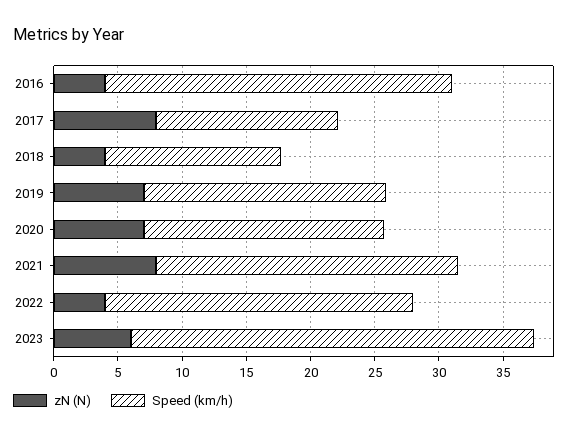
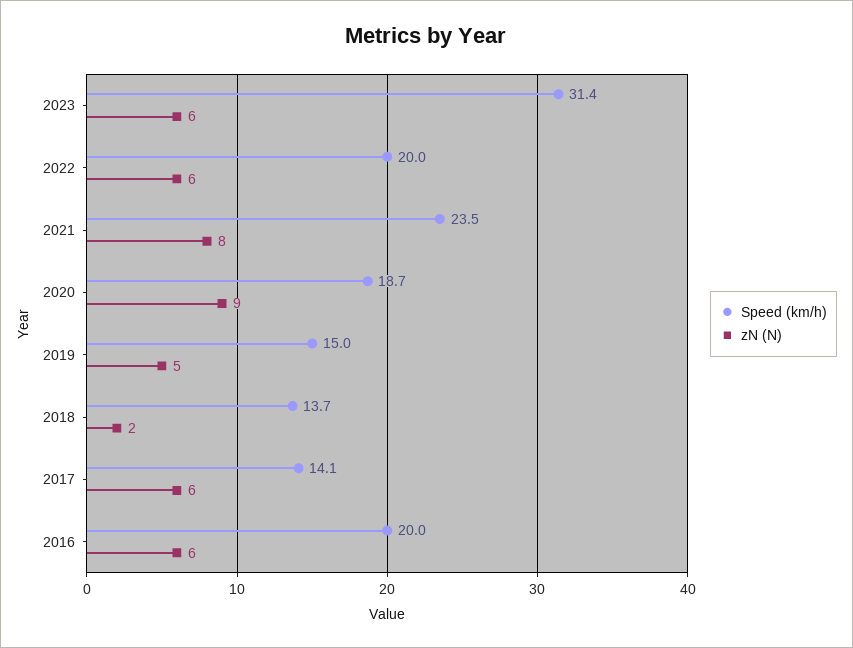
zN (N), 2016: 4 -> 6
Speed (km/h), 2016: 27 -> 20
zN (N), 2017: 8 -> 6
zN (N), 2018: 4 -> 2
zN (N), 2019: 7 -> 5
Speed (km/h), 2019: 19 -> 15
zN (N), 2020: 7 -> 9
zN (N), 2022: 4 -> 6
Speed (km/h), 2022: 24 -> 20

